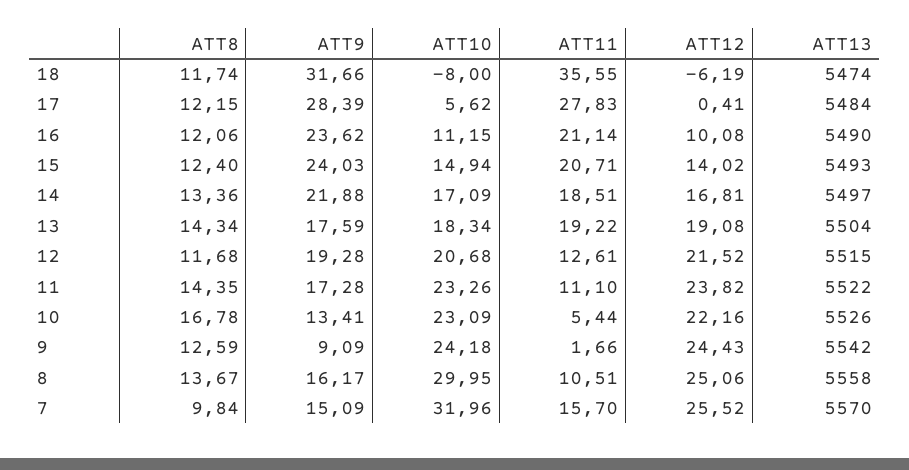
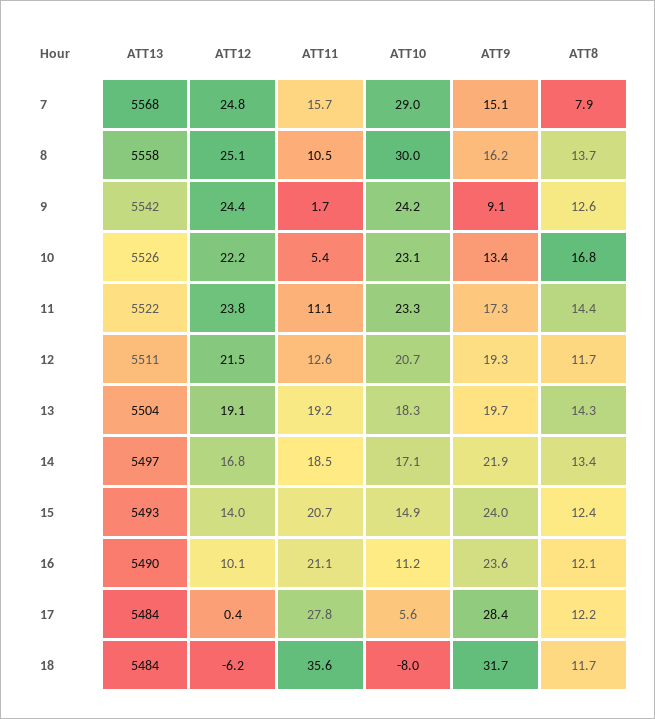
ATT13, 18: 5474 -> 5484
ATT9, 13: 17.59 -> 19.7
ATT13, 12: 5515 -> 5511
ATT8, 7: 9.84 -> 7.9
ATT10, 7: 31.96 -> 29
ATT12, 7: 25.52 -> 24.8
ATT13, 7: 5570 -> 5568

